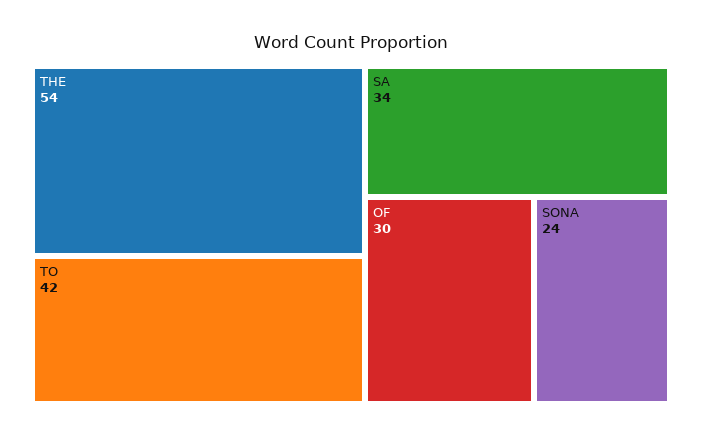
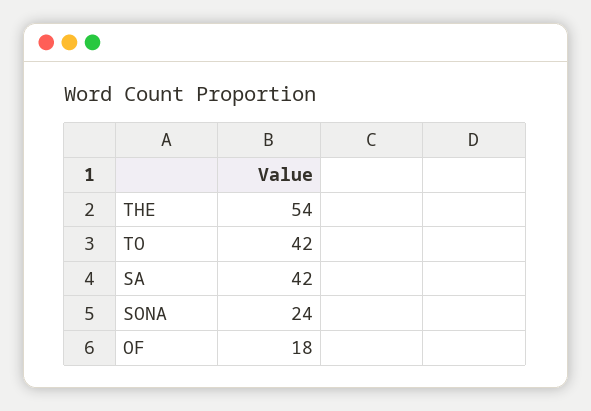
SA: 34 -> 42
OF: 30 -> 18

